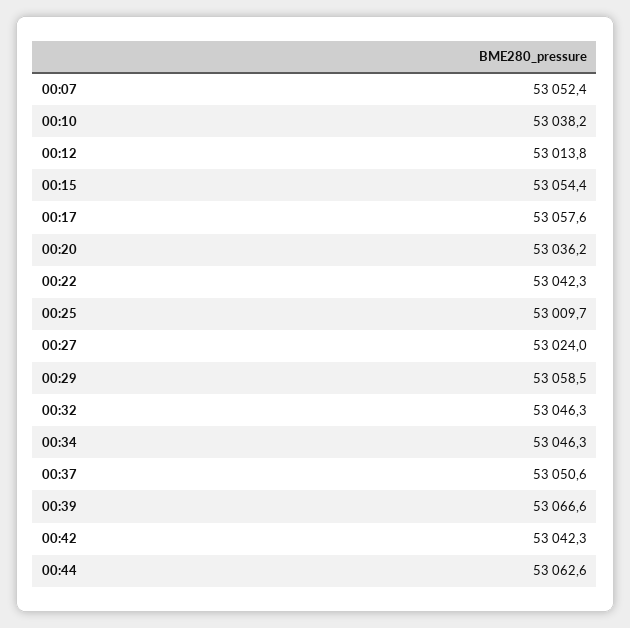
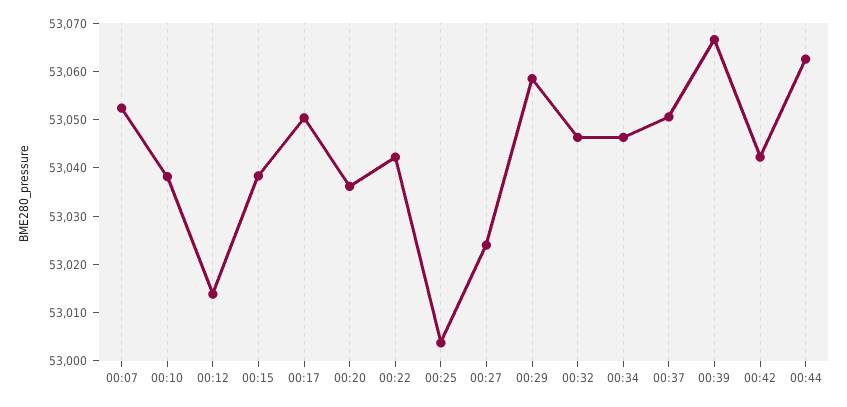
00:15: 53054.4 -> 53038
00:17: 53057.6 -> 53050
00:25: 53009.7 -> 53004

